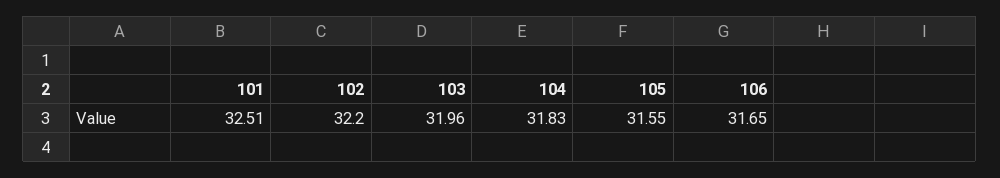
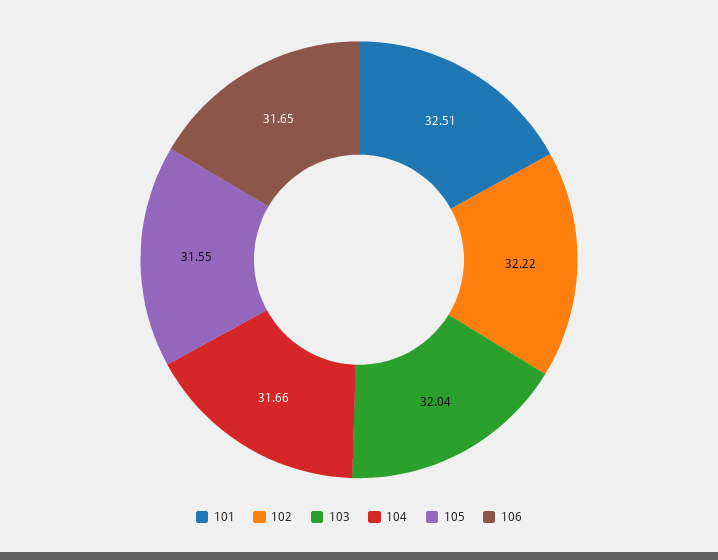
102: 32.2 -> 32.22
103: 31.96 -> 32.04
104: 31.83 -> 31.66

